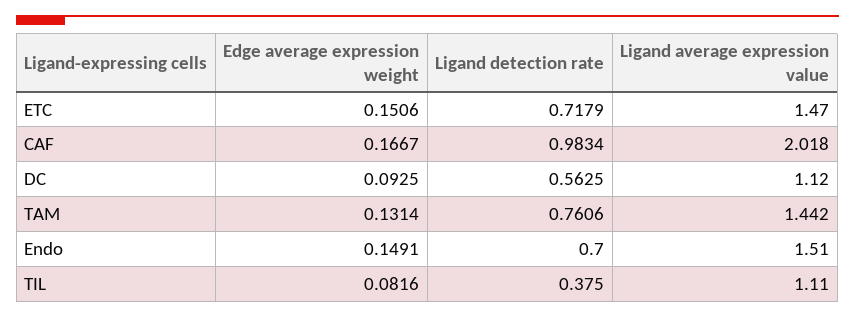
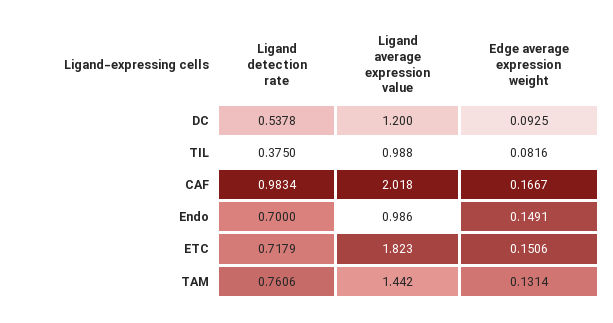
Ligand average expression value, ETC: 1.47 -> 1.823
Ligand detection rate, DC: 0.5625 -> 0.5378
Ligand average expression value, DC: 1.12 -> 1.2
Ligand average expression value, Endo: 1.51 -> 0.986
Ligand average expression value, TIL: 1.11 -> 0.988

